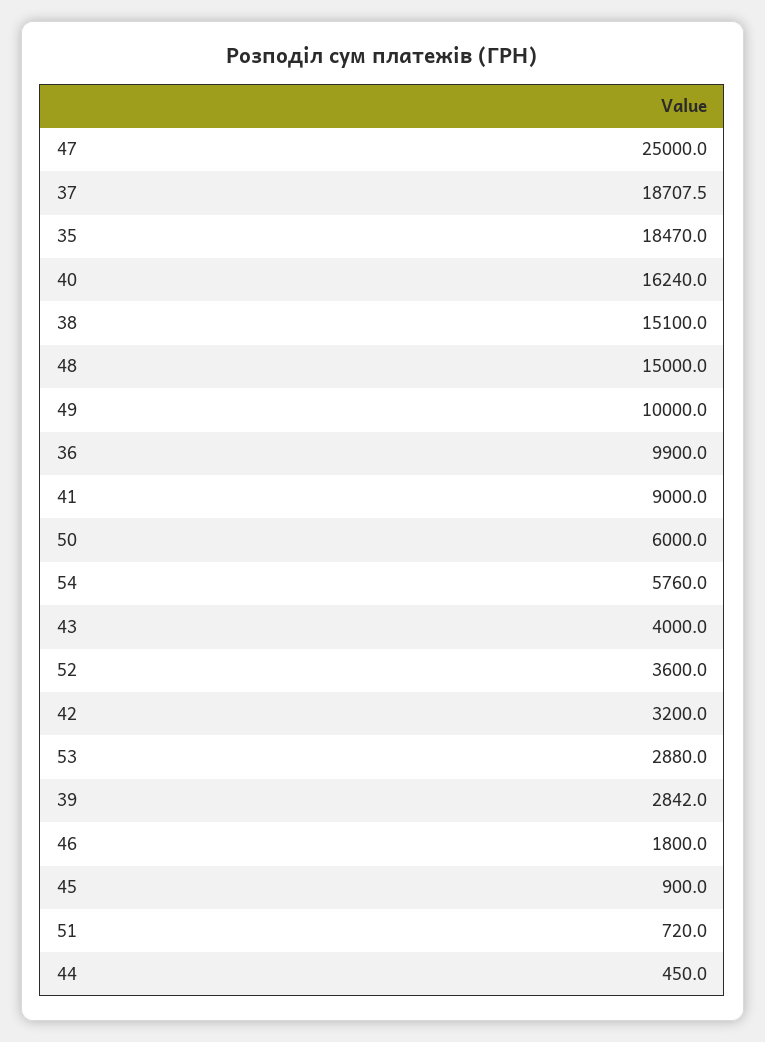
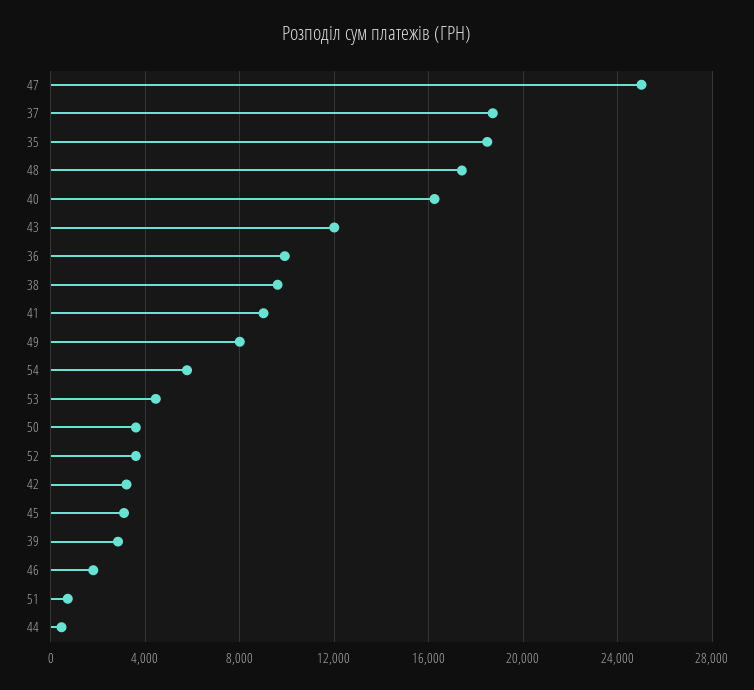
38: 15100 -> 9500
48: 15000 -> 17500
49: 10000 -> 8000
50: 6000 -> 3500
43: 4000 -> 12000
53: 2880 -> 4500
45: 900 -> 3000

